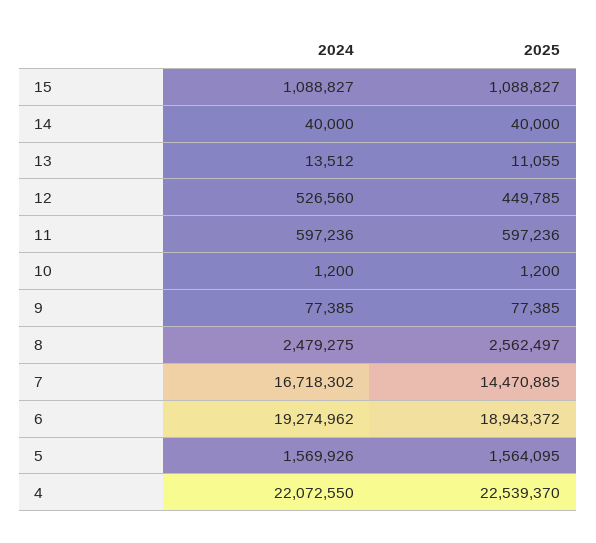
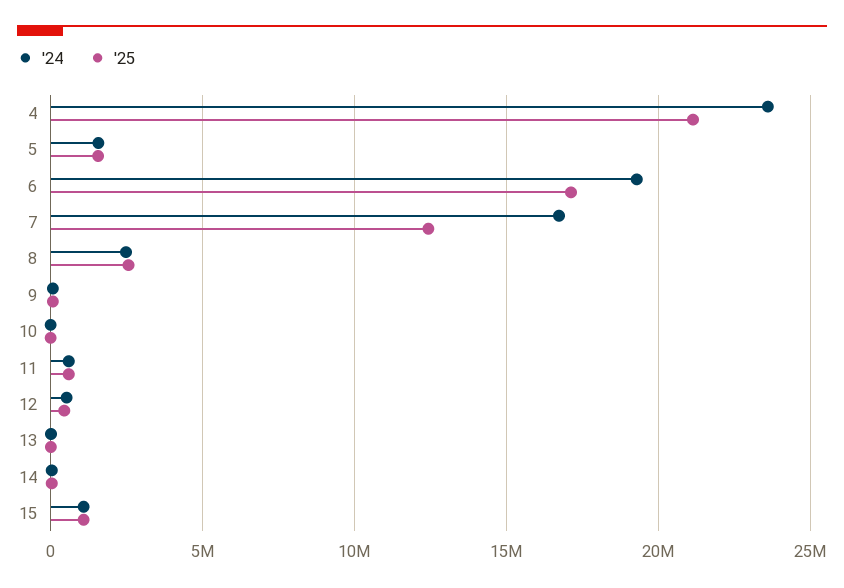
2025, 7: 14470885 -> 12500000
2025, 6: 18943372 -> 17000000
2024, 4: 22072550 -> 23500000
2025, 4: 22539370 -> 21000000

